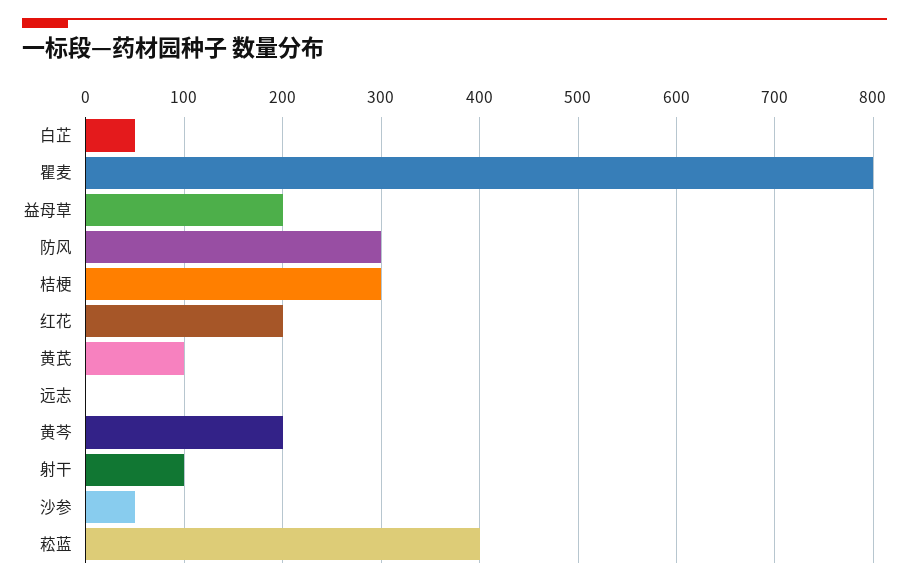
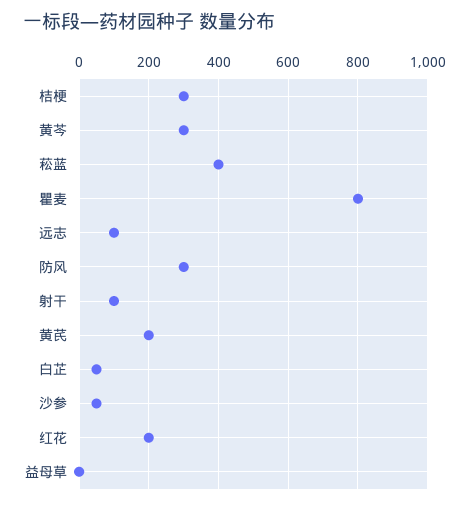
益母草: 200 -> 0
黄芪: 100 -> 200
远志: 0 -> 100
黄芩: 200 -> 300

